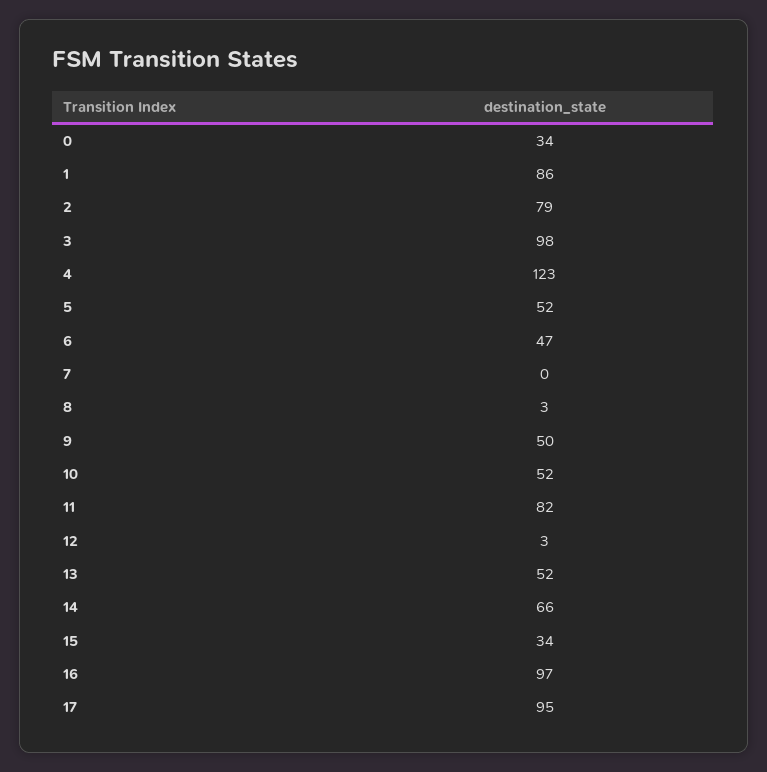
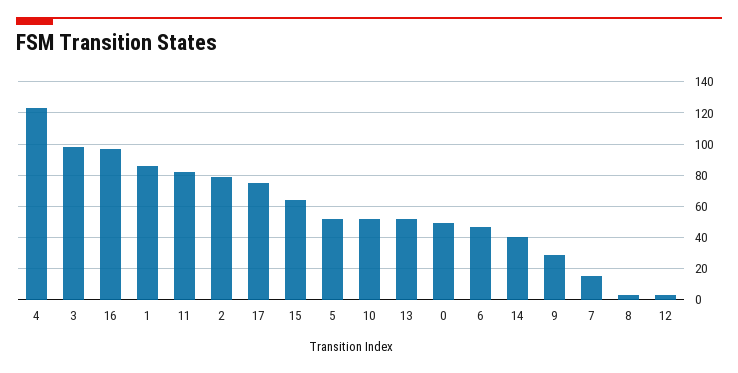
0: 34 -> 50
7: 0 -> 15
9: 50 -> 30
14: 66 -> 40
15: 34 -> 65
17: 95 -> 75

